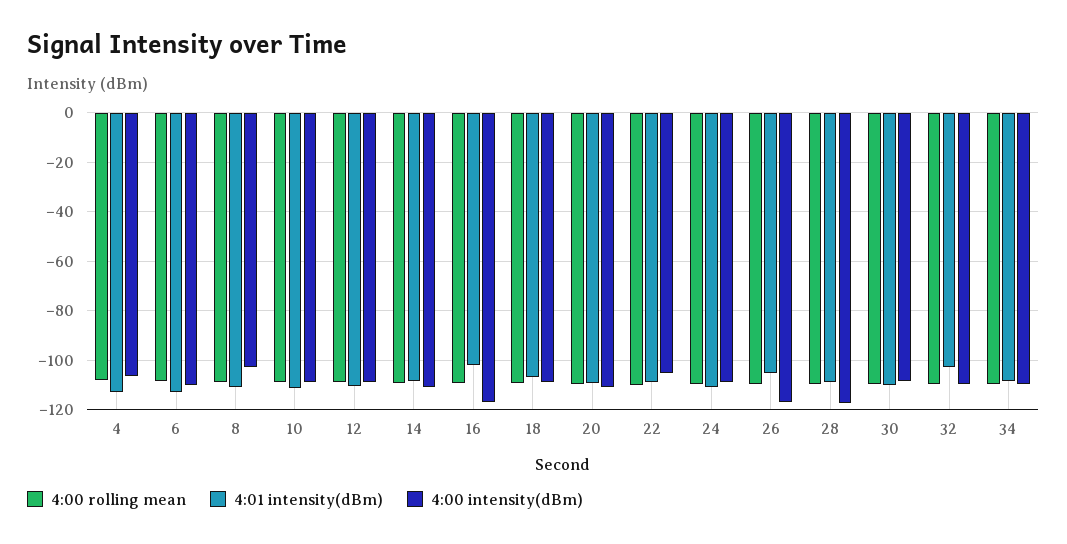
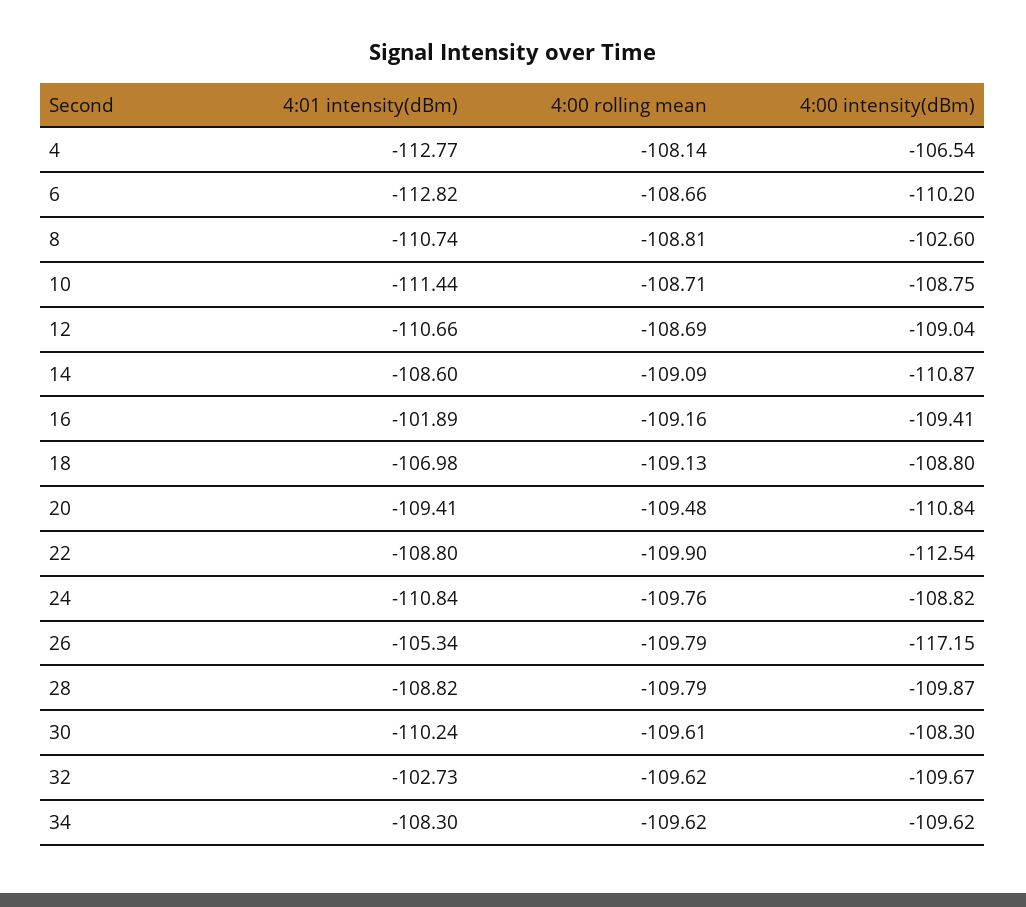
4:00 intensity(dBm), 16: -117.5 -> -109.41
4:00 intensity(dBm), 22: -105 -> -112.54
4:00 intensity(dBm), 28: -117.5 -> -109.87

